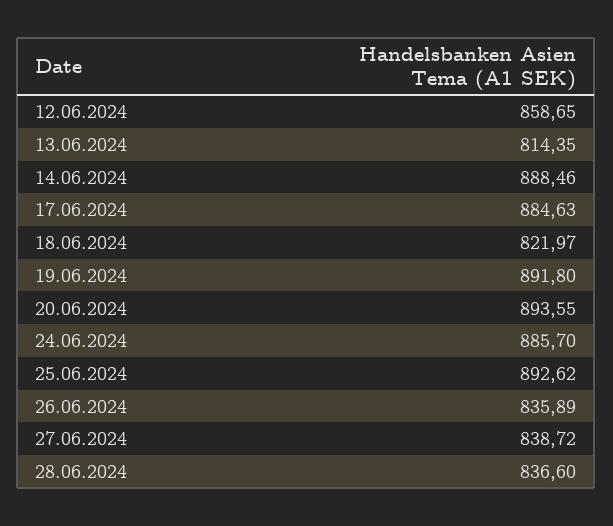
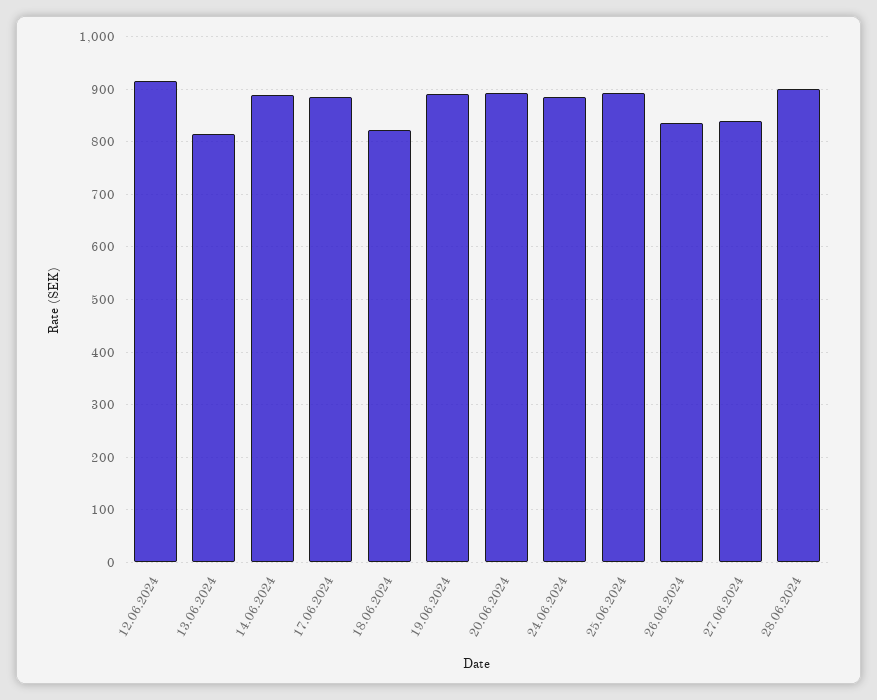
12.06.2024: 858.65 -> 920
28.06.2024: 836.6 -> 900

